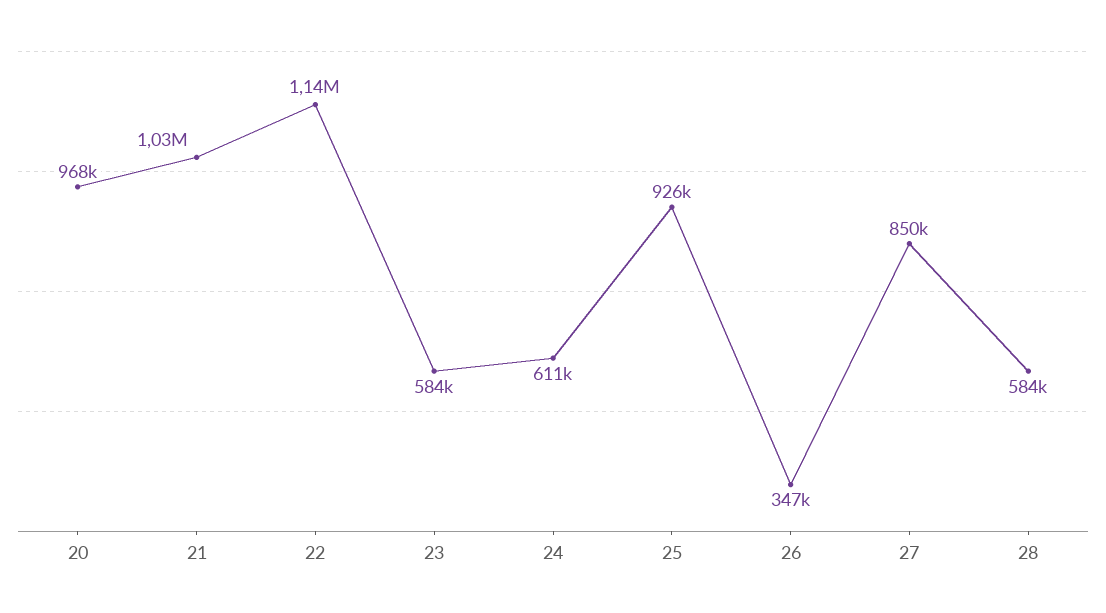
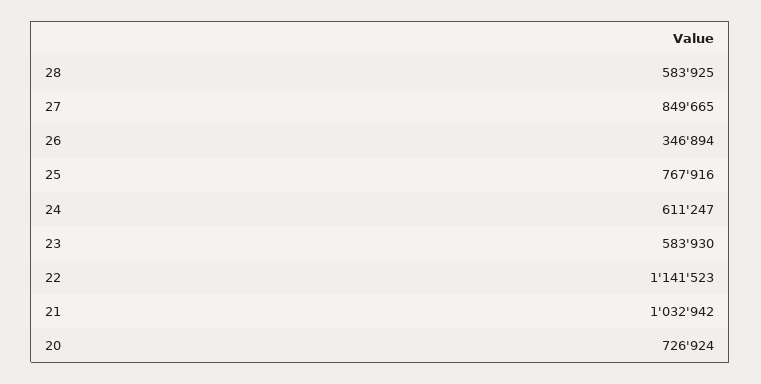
20: 968000 -> 726924
25: 926000 -> 767916

